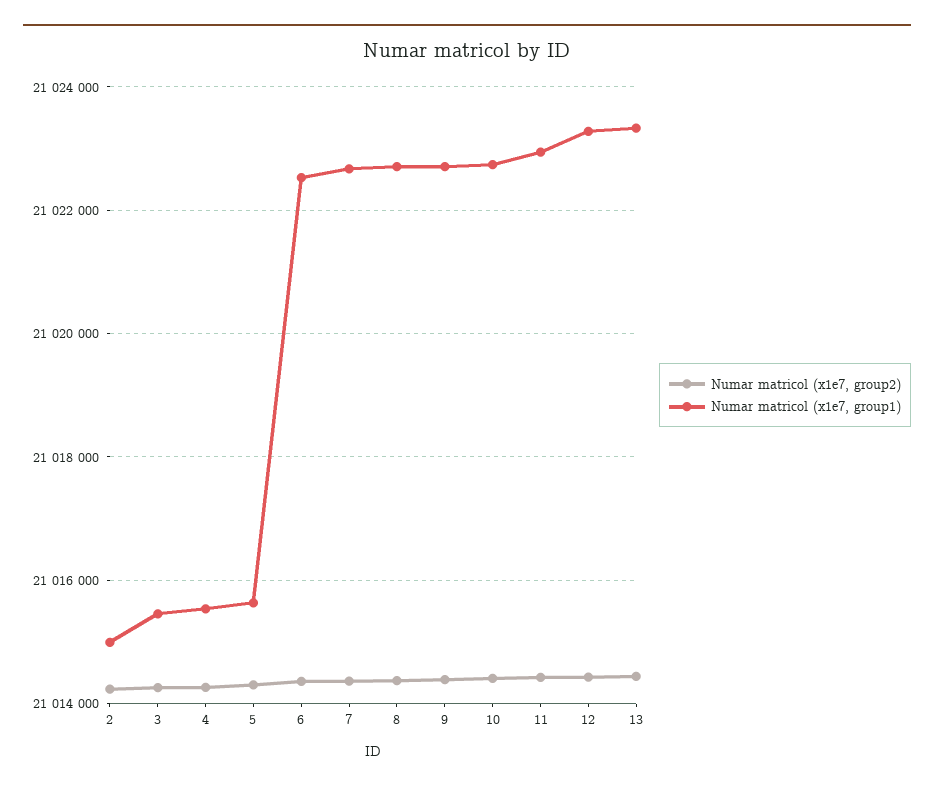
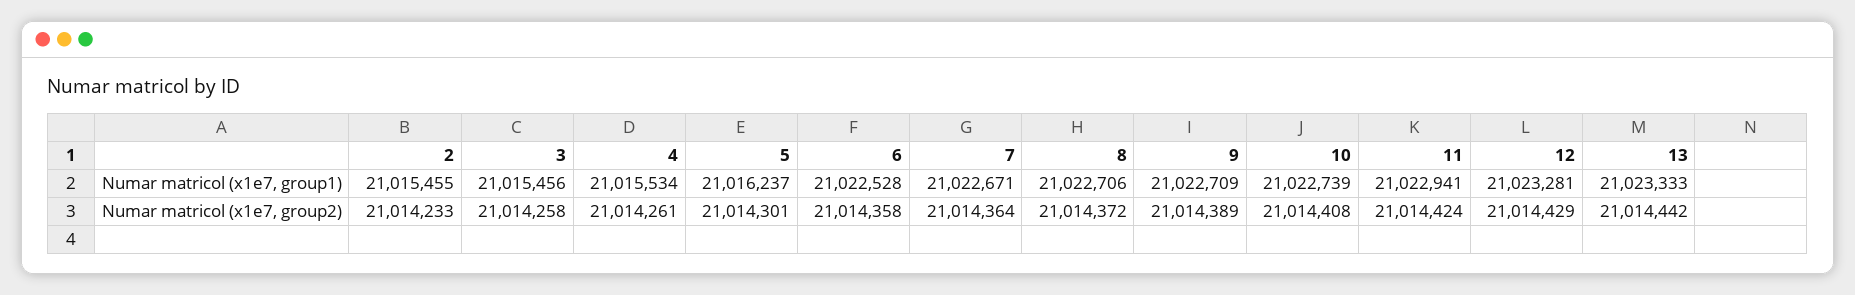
Numar matricol (x1e7, group1), 2: 21015000 -> 21015455
Numar matricol (x1e7, group1), 5: 21015600 -> 21016237

